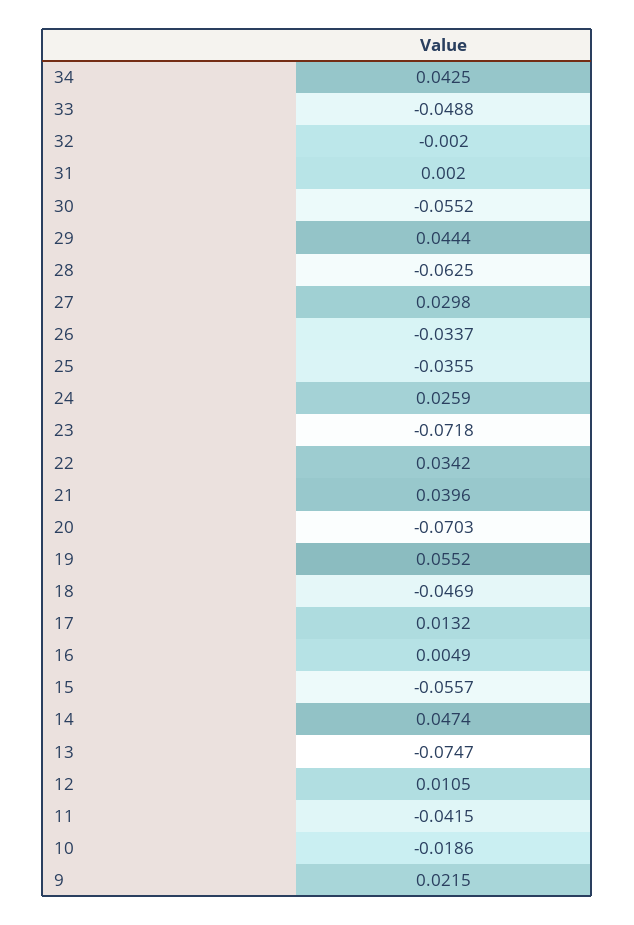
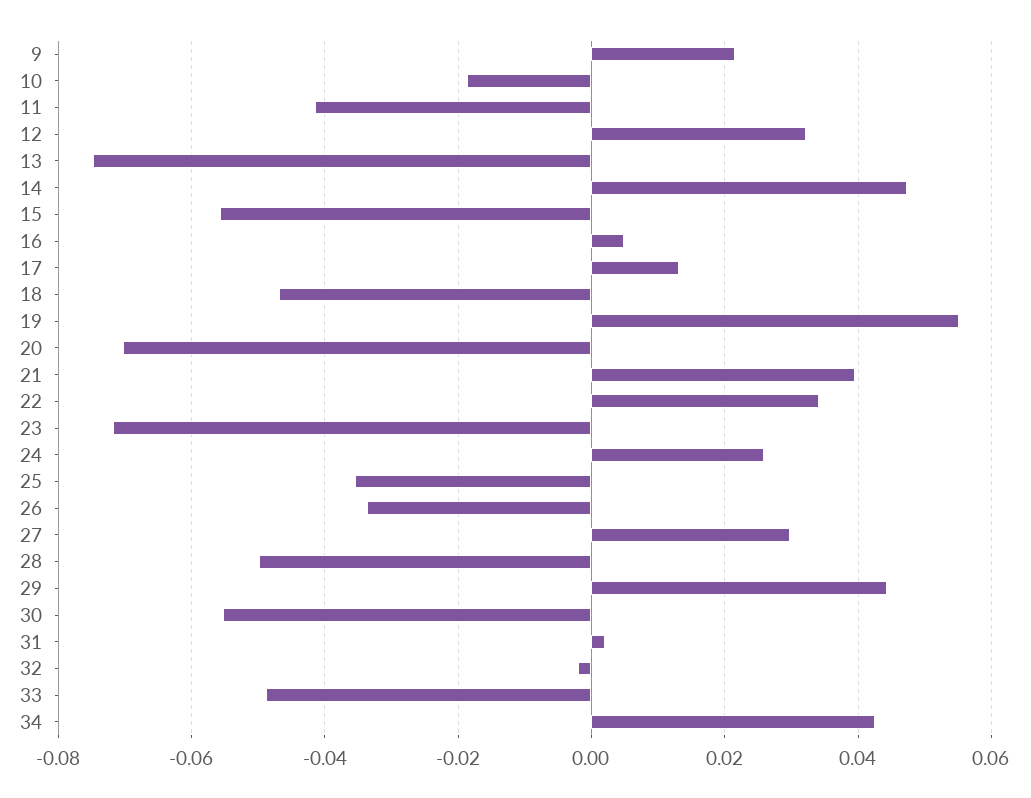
28: -0.0625 -> -0.05
12: 0.0105 -> 0.032

